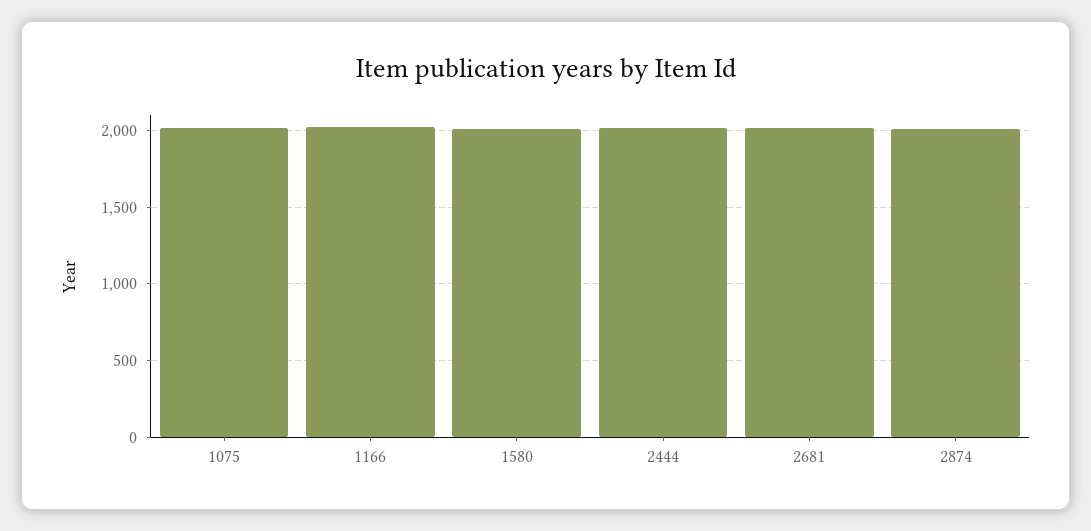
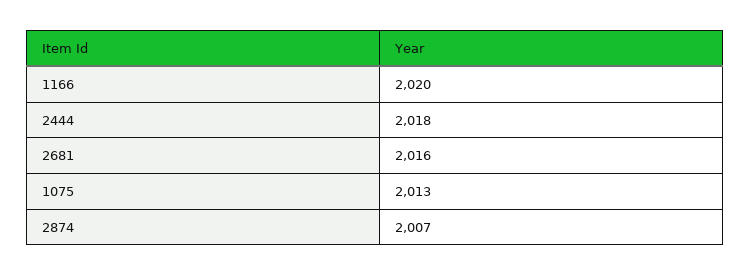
1580: 2000 -> none

